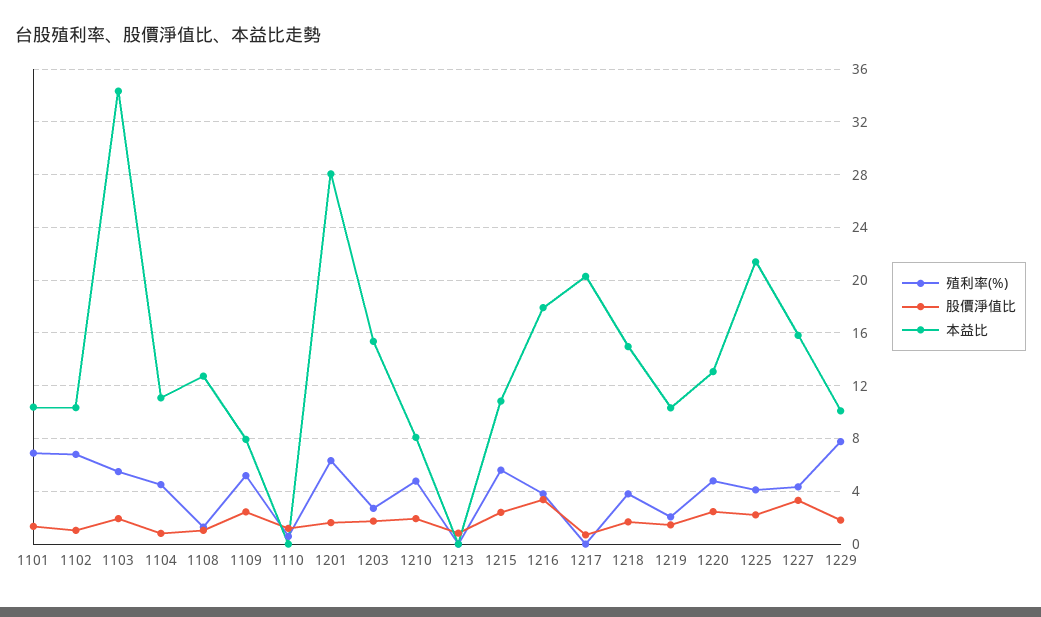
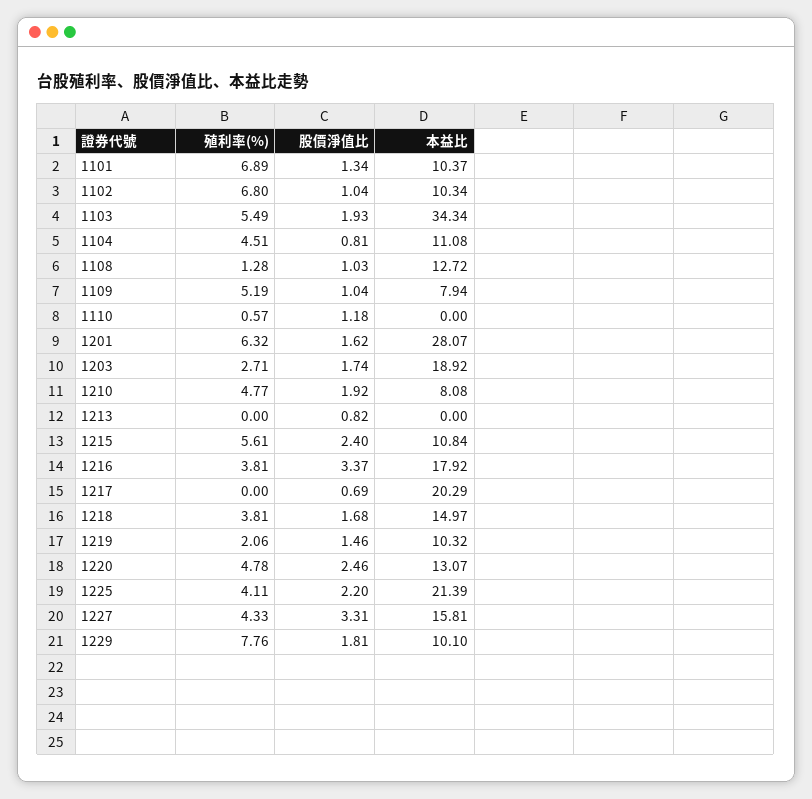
股價淨值比, 1109: 2.5 -> 1.04
本益比, 1203: 15.5 -> 18.92

